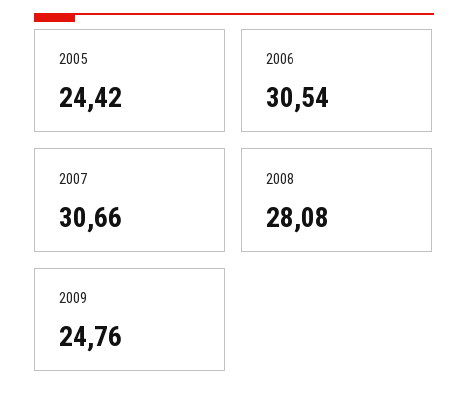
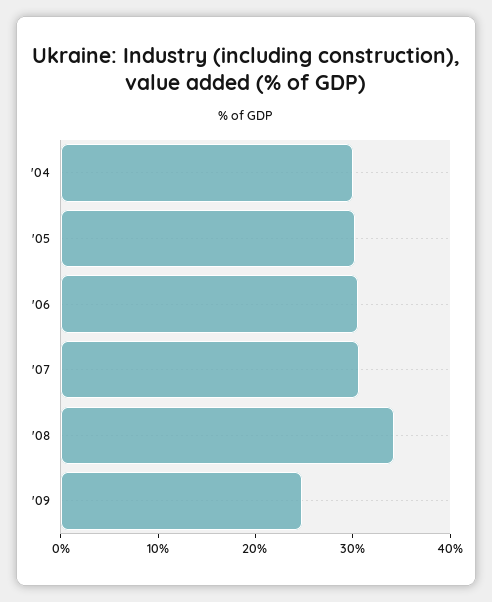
2005: 24.42 -> 30
2008: 28.08 -> 34
'04: none -> 30

